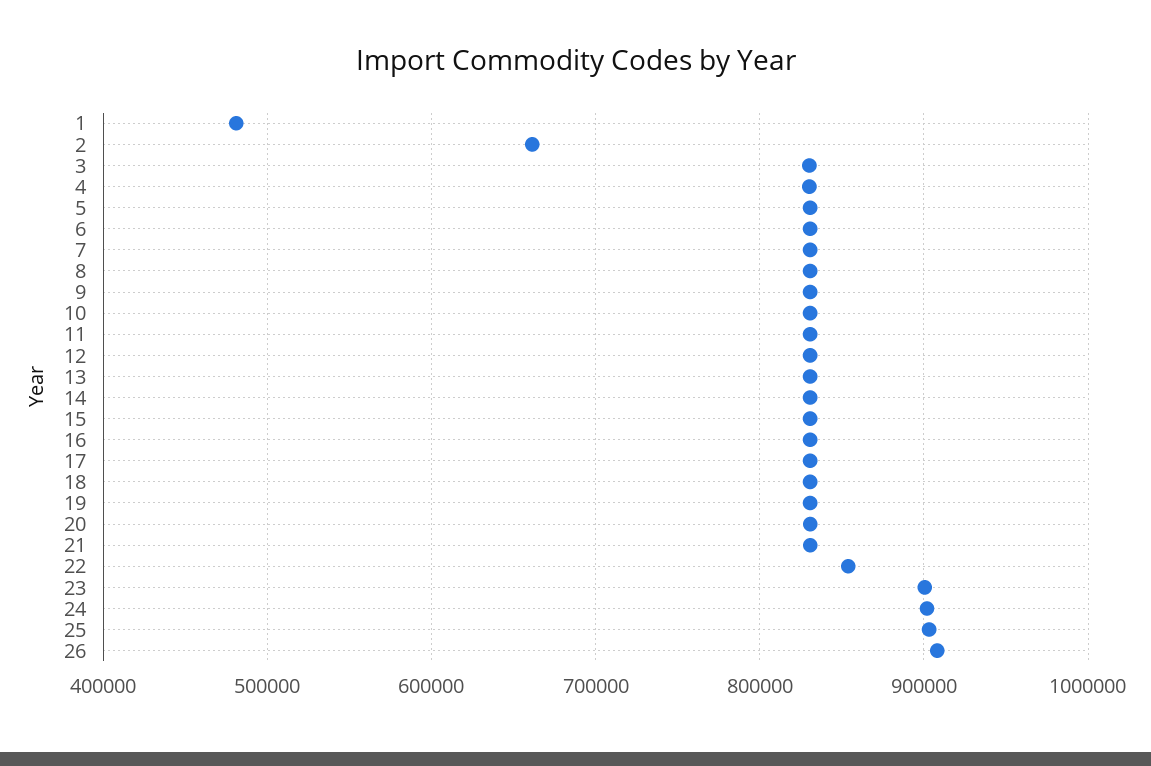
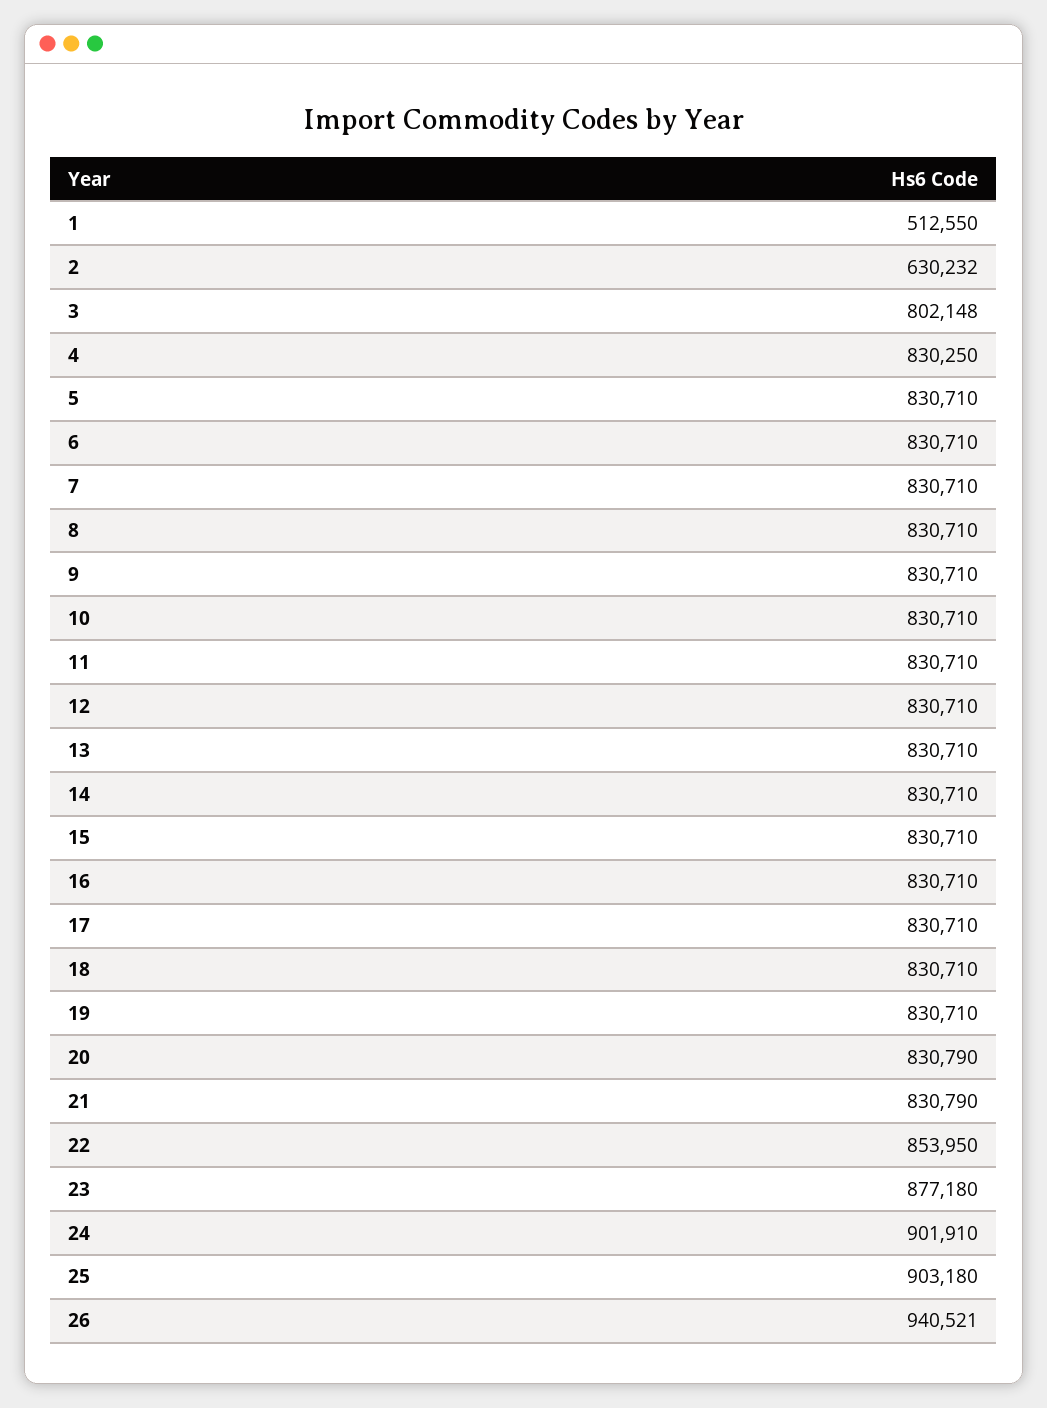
1: 480000 -> 512550
2: 660000 -> 630232
3: 830000 -> 802148
23: 900000 -> 877180
26: 910000 -> 940521

